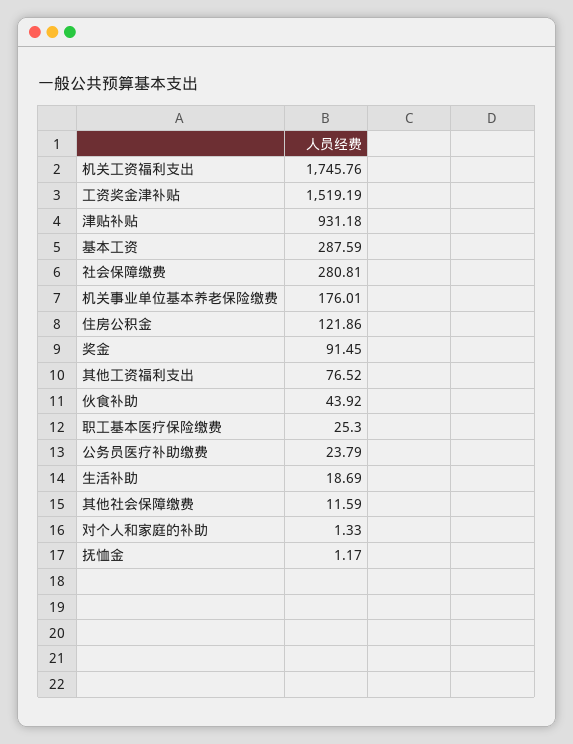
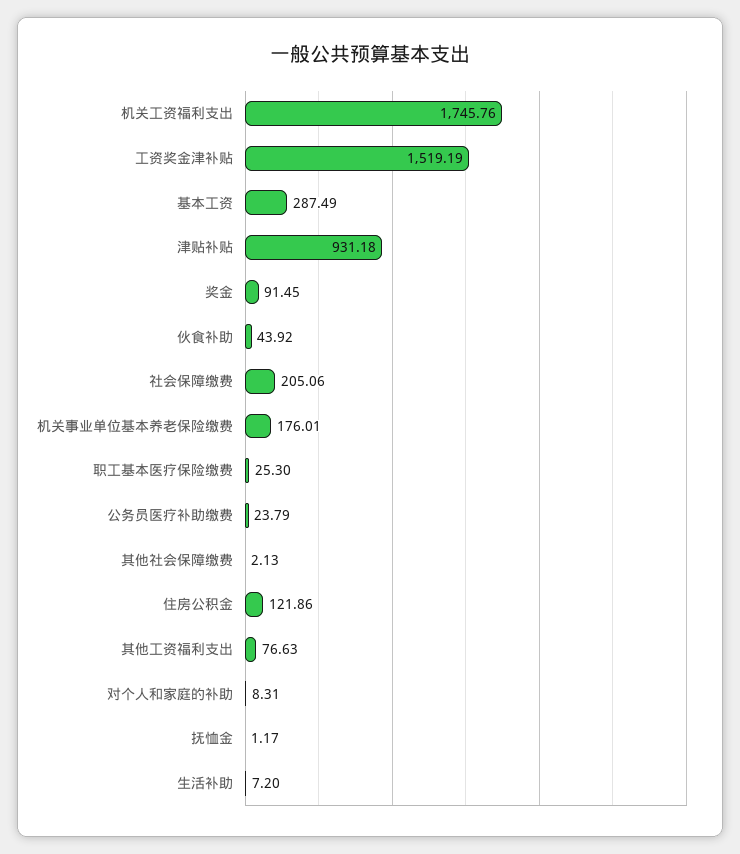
基本工资: 287.59 -> 287.49
社会保障缴费: 280.81 -> 205.06
其他工资福利支出: 76.52 -> 76.63
生活补助: 18.69 -> 7.2
其他社会保障缴费: 11.59 -> 2.13
对个人和家庭的补助: 1.33 -> 8.31

